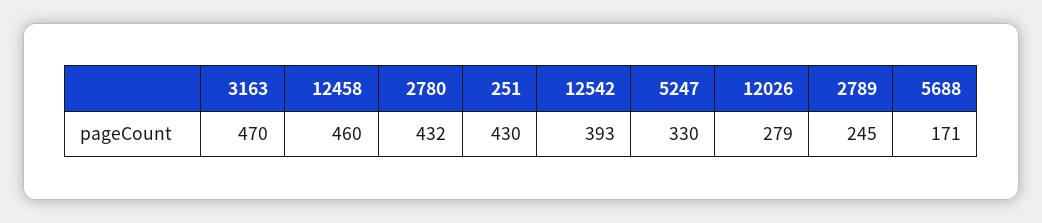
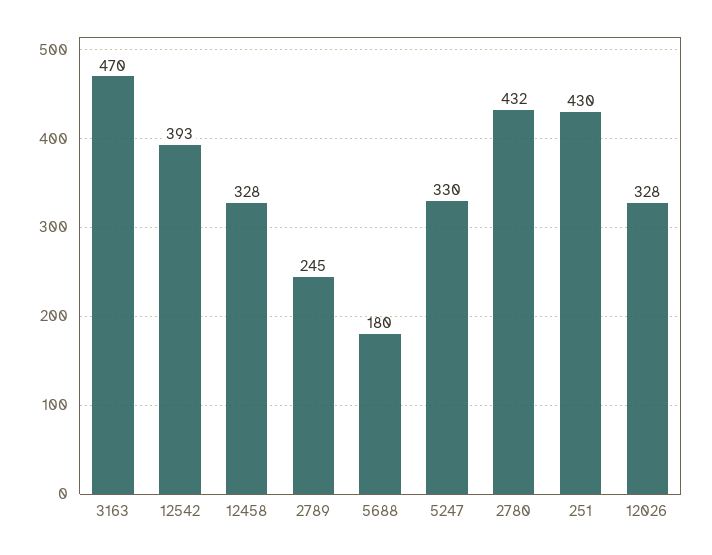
12458: 460 -> 328
12026: 279 -> 328
5688: 171 -> 180

